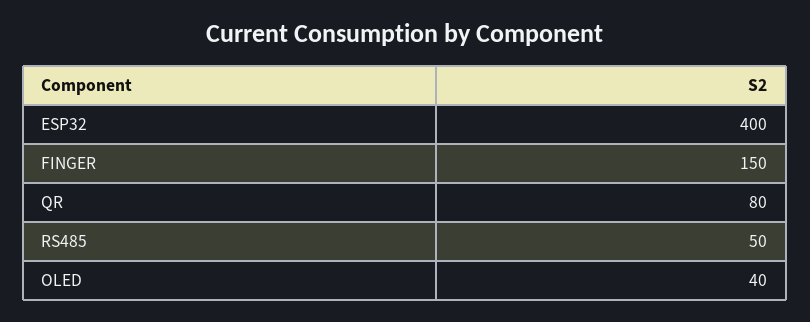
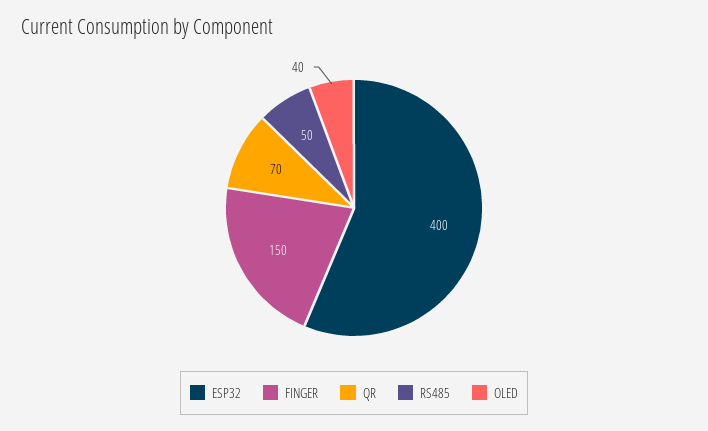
QR: 80 -> 70

